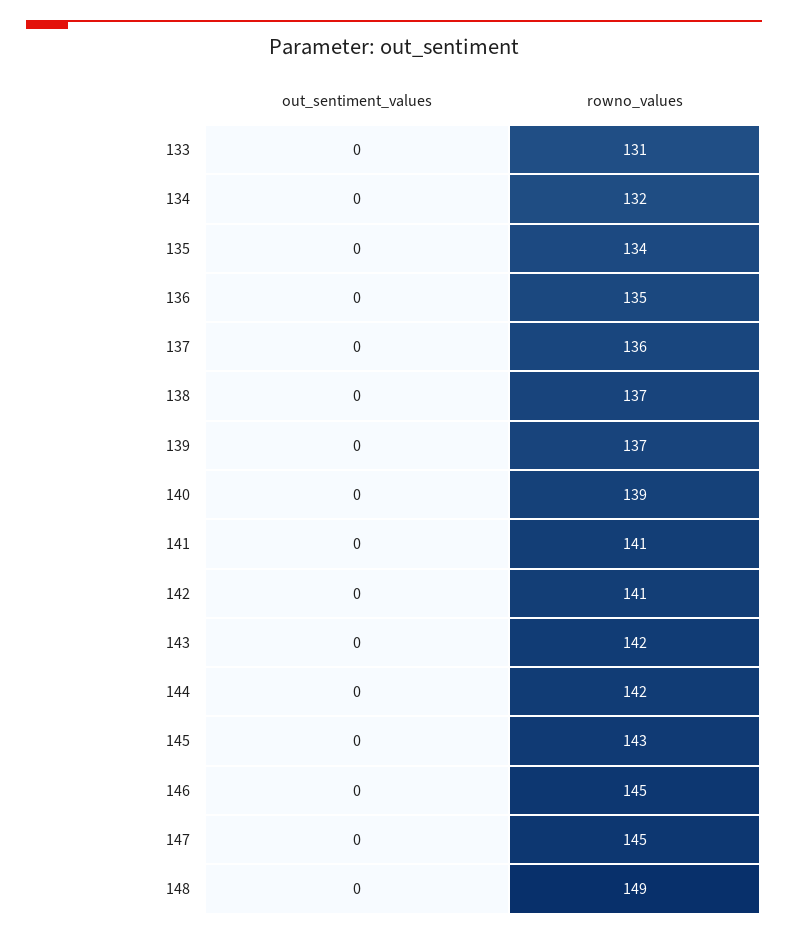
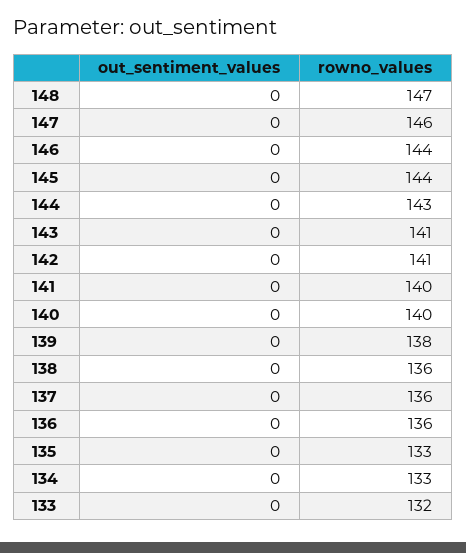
rowno_values, 133: 131 -> 132
rowno_values, 134: 132 -> 133
rowno_values, 135: 134 -> 133
rowno_values, 136: 135 -> 136
rowno_values, 138: 137 -> 136
rowno_values, 139: 137 -> 138
rowno_values, 140: 139 -> 140
rowno_values, 141: 141 -> 140
rowno_values, 143: 142 -> 141
rowno_values, 144: 142 -> 143
rowno_values, 145: 143 -> 144
rowno_values, 146: 145 -> 144
rowno_values, 147: 145 -> 146
rowno_values, 148: 149 -> 147

